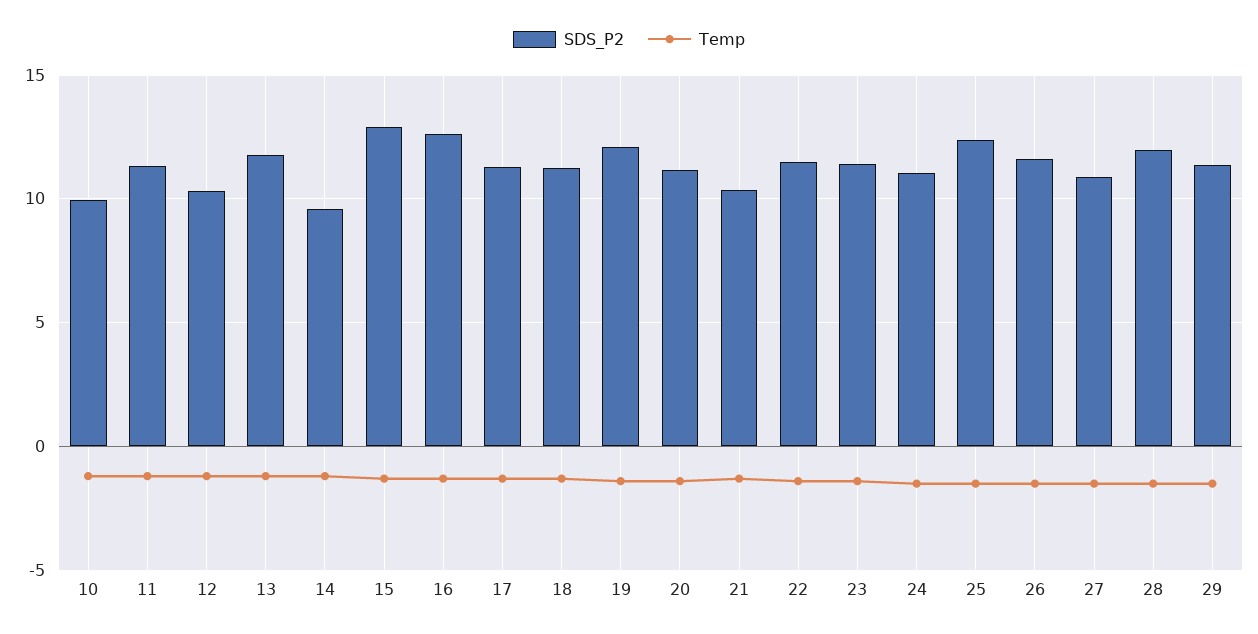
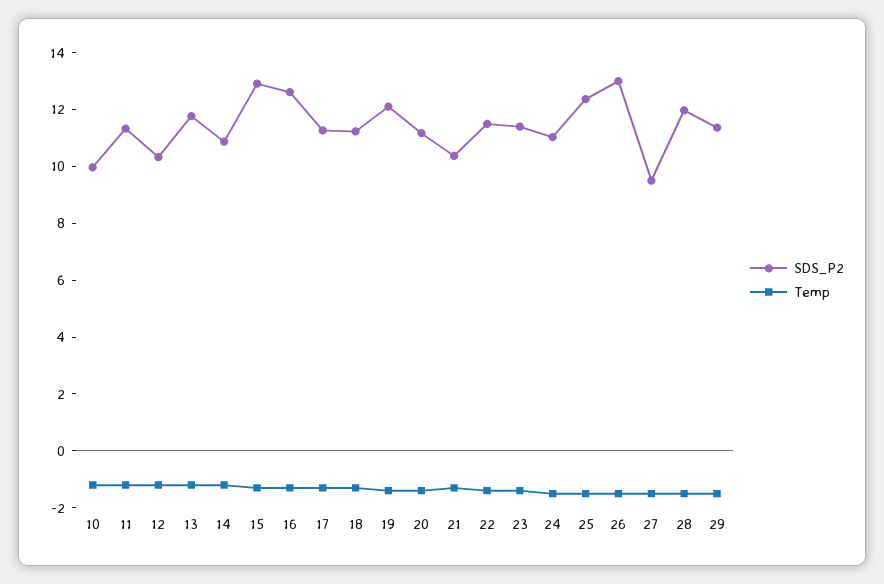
SDS_P2, 14: 9.5 -> 11
SDS_P2, 26: 11.5 -> 13
SDS_P2, 27: 11 -> 9.5

